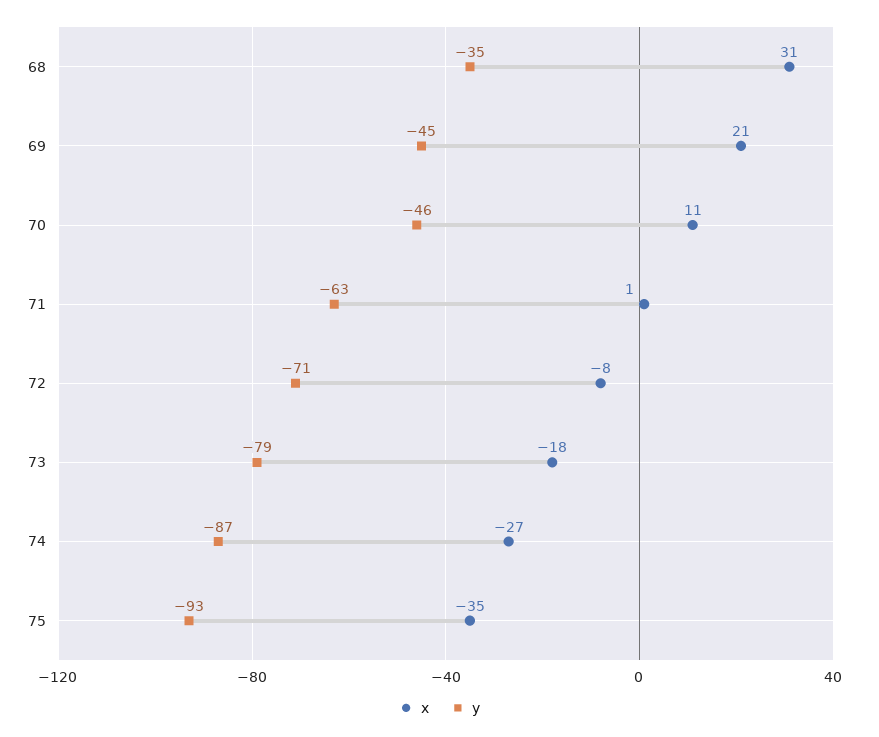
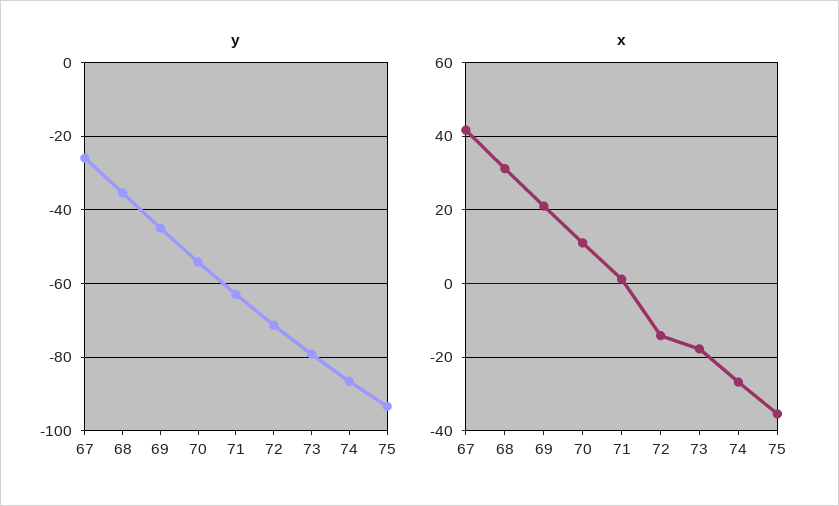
y, 70: -46 -> -54
x, 72: -8 -> -14
y, 67: none -> -26
x, 67: none -> 42

